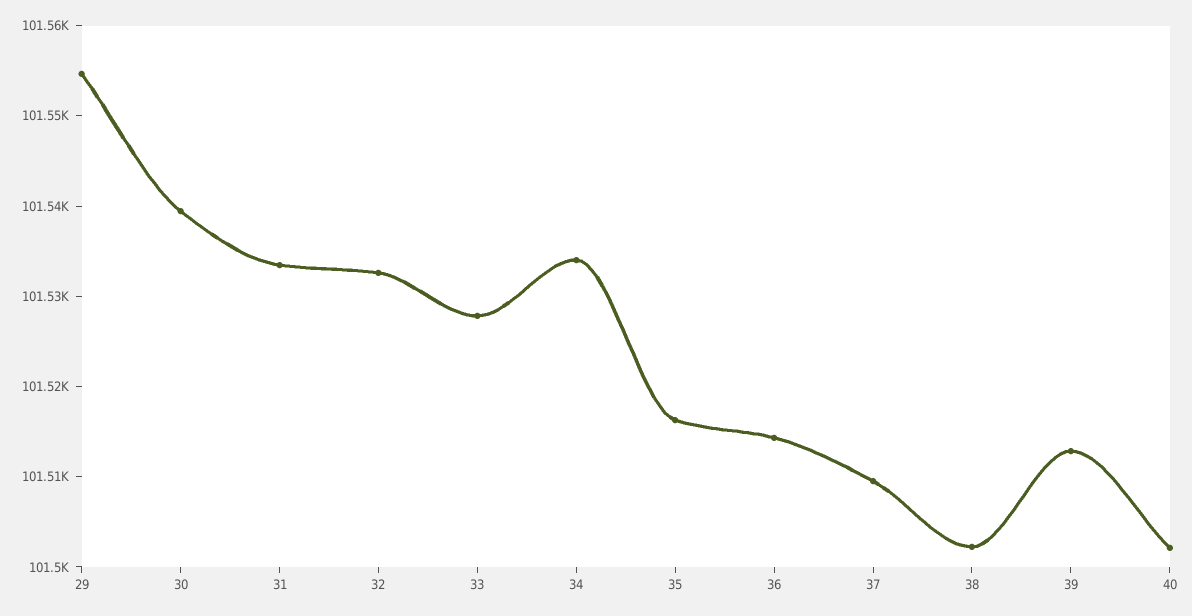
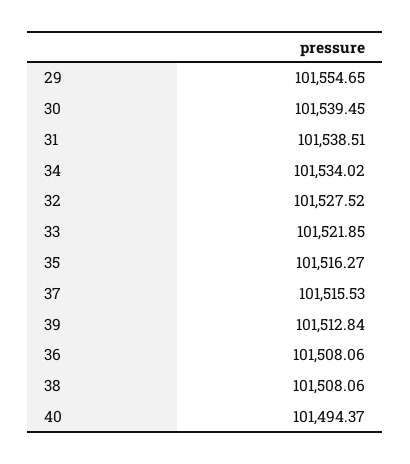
31: 101534 -> 101538.51
32: 101532 -> 101527.52
33: 101528 -> 101521.85
36: 101514 -> 101508.06
37: 101510 -> 101515.53
38: 101502 -> 101508.06
40: 101502 -> 101494.37

